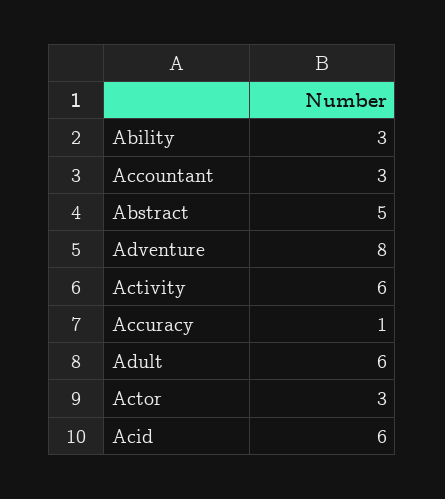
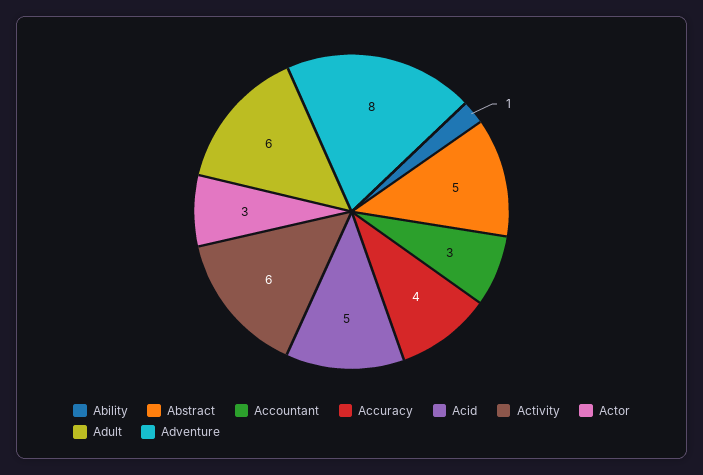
Ability: 3 -> 1
Accuracy: 1 -> 4
Acid: 6 -> 5

